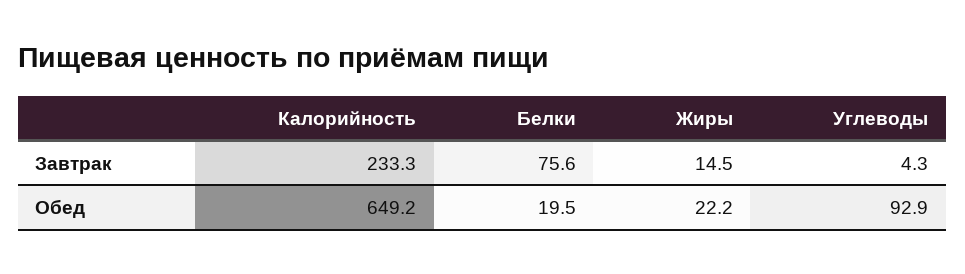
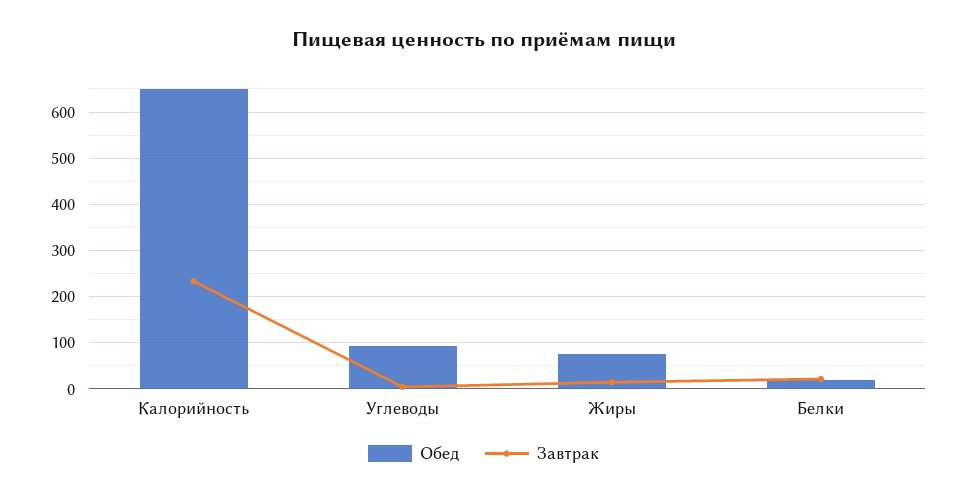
Завтрак, Белки: 75.6 -> 20
Обед, Жиры: 22.2 -> 80

